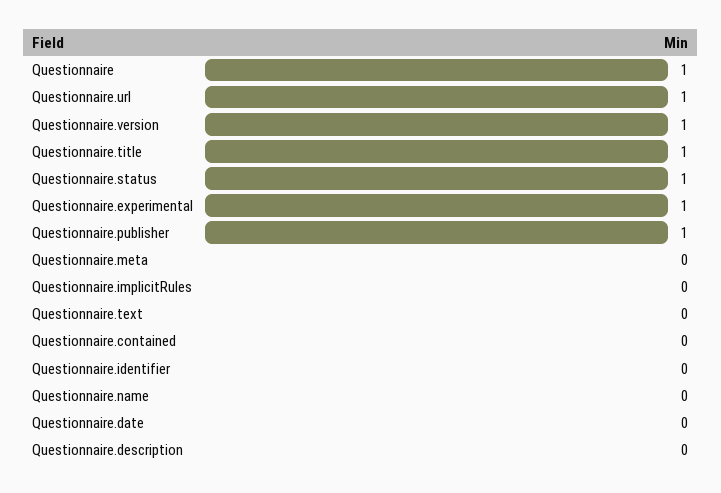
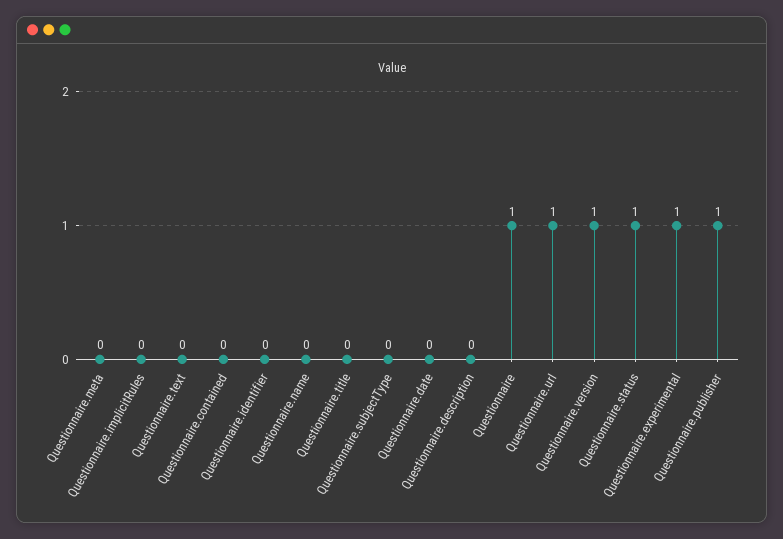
Questionnaire.title: 1 -> 0
Questionnaire.subjectType: none -> 0

